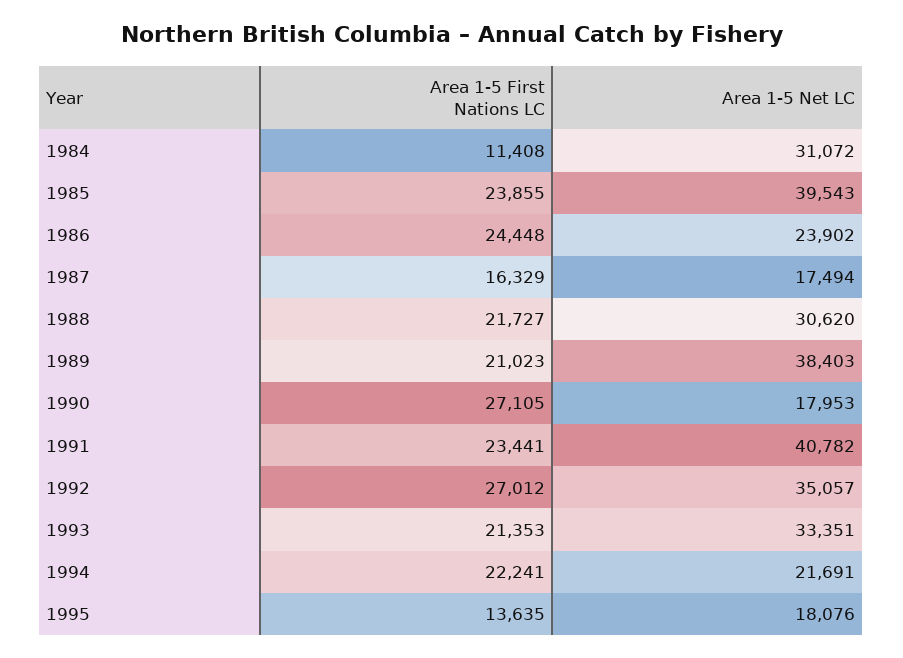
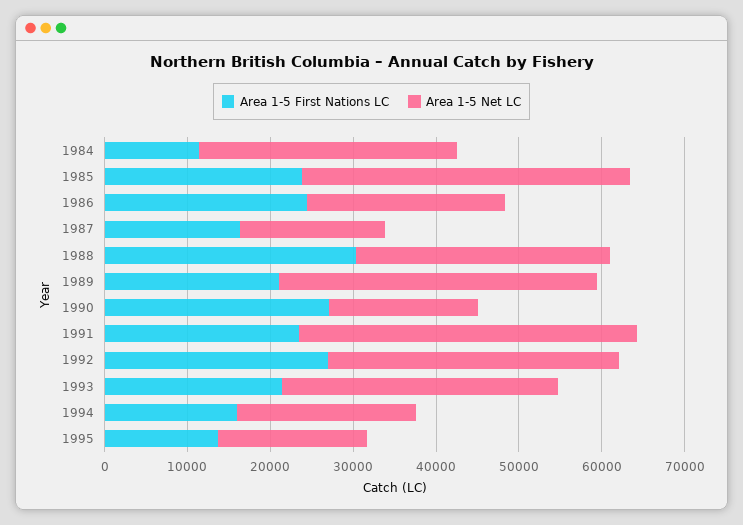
Area 1-5 First Nations LC, 1988: 21727 -> 30000
Area 1-5 First Nations LC, 1994: 22241 -> 16000

